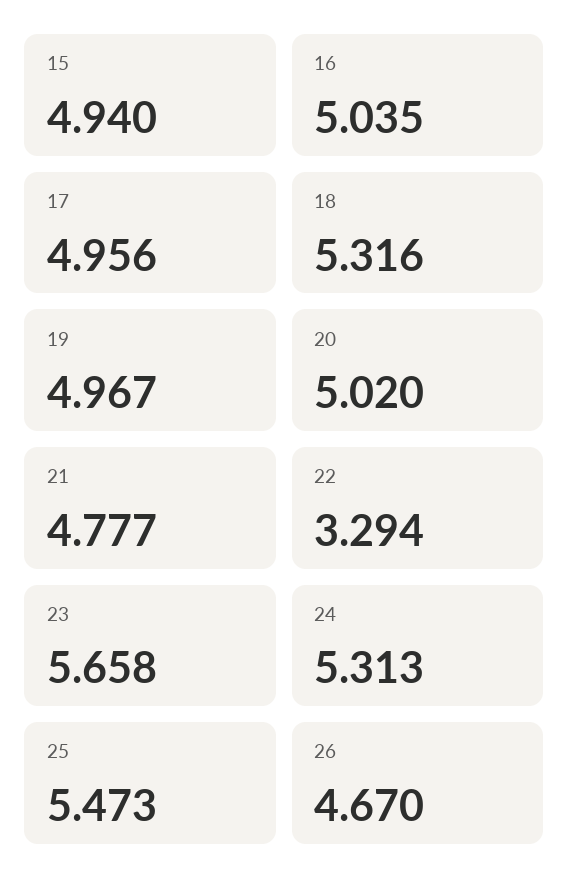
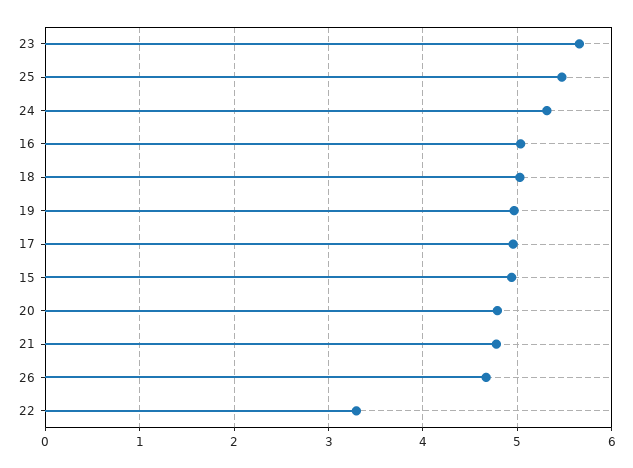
18: 5.316 -> 5
20: 5.02 -> 4.8

